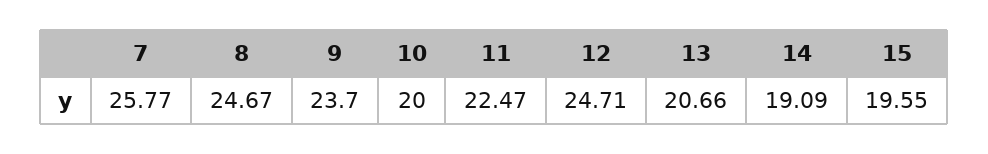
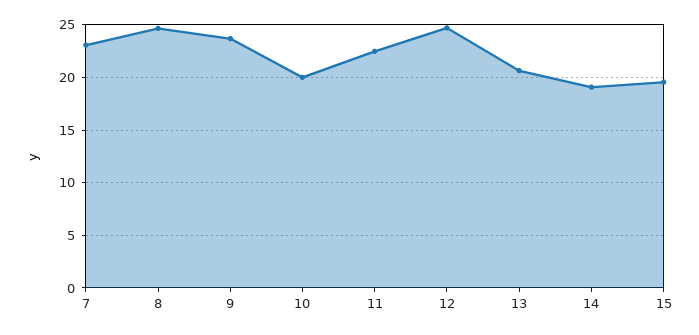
7: 25.77 -> 23

